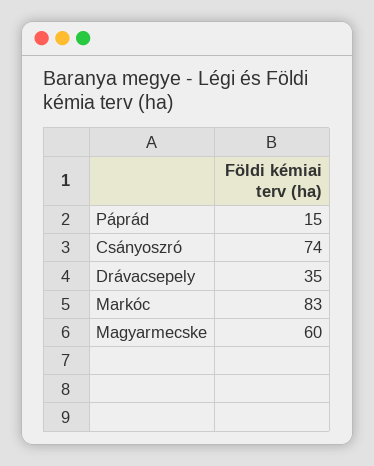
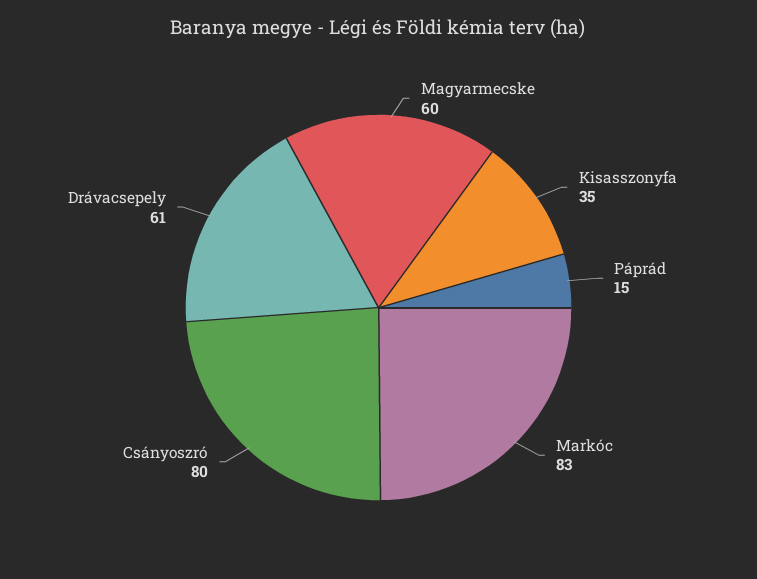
Csányoszró: 74 -> 80
Drávacsepely: 35 -> 61
Kisasszonyfa: none -> 35

